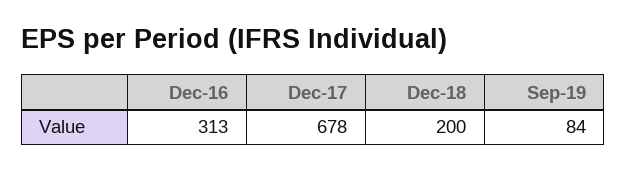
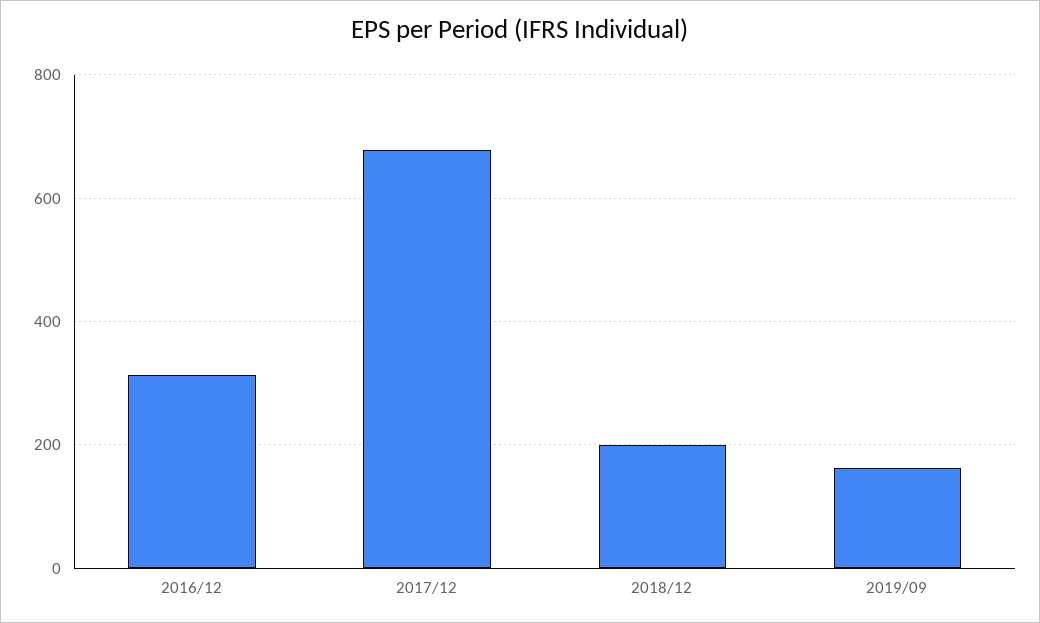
Sep-19: 84 -> 160

